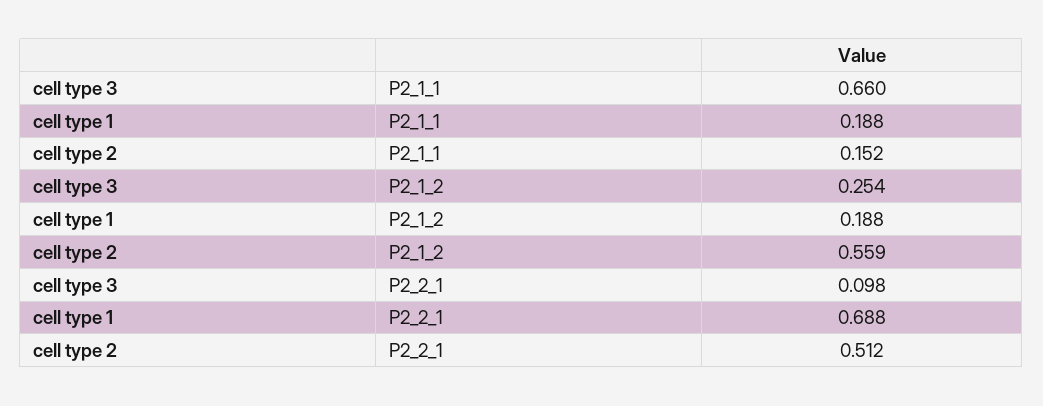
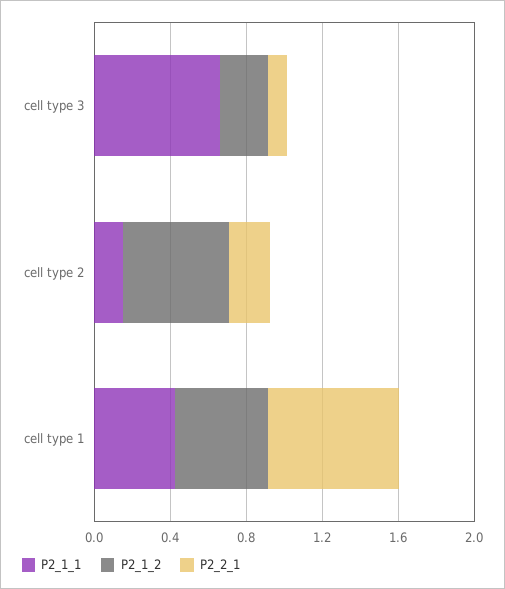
P2_1_1, cell type 1: 0.188 -> 0.4
P2_1_2, cell type 1: 0.188 -> 0.5
P2_2_1, cell type 2: 0.512 -> 0.2

